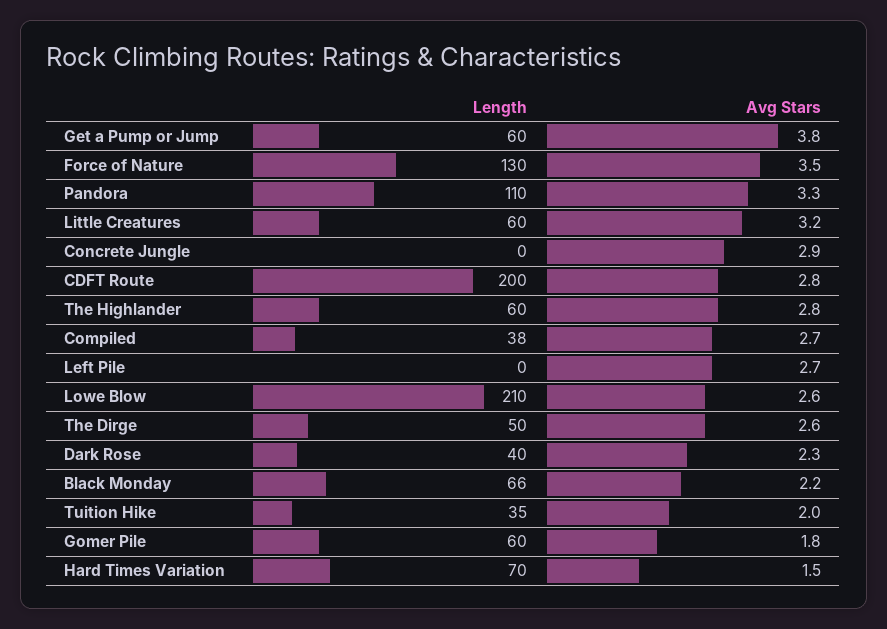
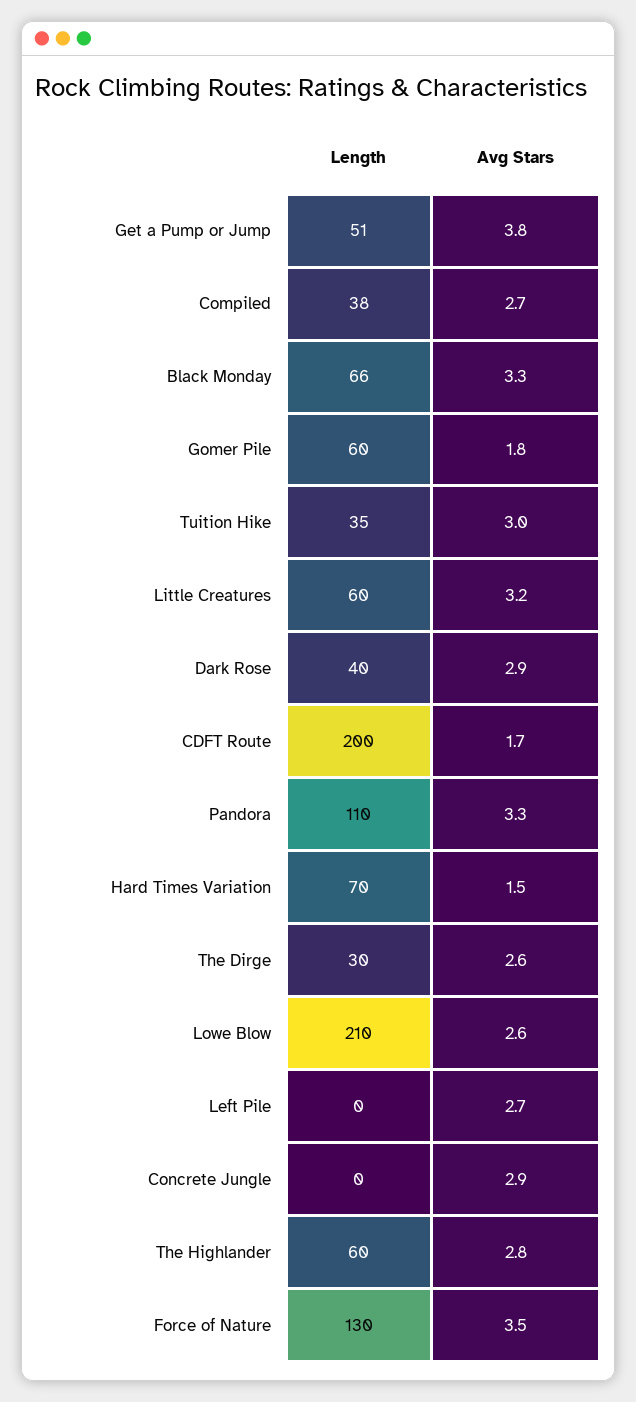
Length, Get a Pump or Jump: 60 -> 51
Avg Stars, CDFT Route: 2.8 -> 1.7
Length, The Dirge: 50 -> 30
Avg Stars, Dark Rose: 2.3 -> 2.9
Avg Stars, Black Monday: 2.2 -> 3.3
Avg Stars, Tuition Hike: 2 -> 3

